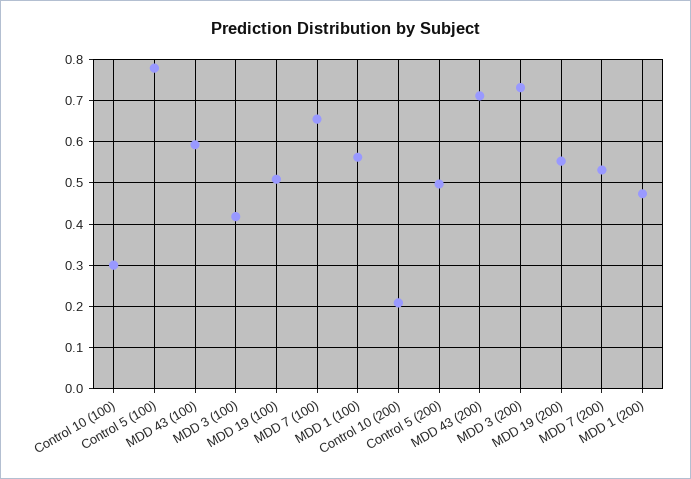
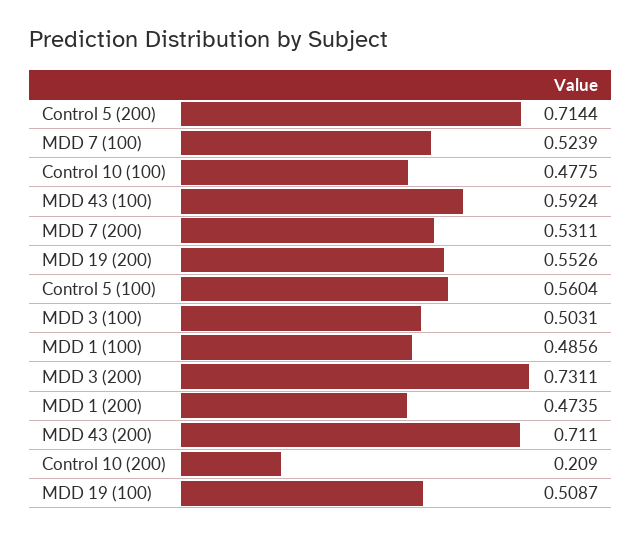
Control 10 (100): 0.3 -> 0.4775
Control 5 (100): 0.78 -> 0.5604
MDD 3 (100): 0.42 -> 0.5031
MDD 7 (100): 0.66 -> 0.5239
MDD 1 (100): 0.56 -> 0.4856
Control 5 (200): 0.5 -> 0.7144

